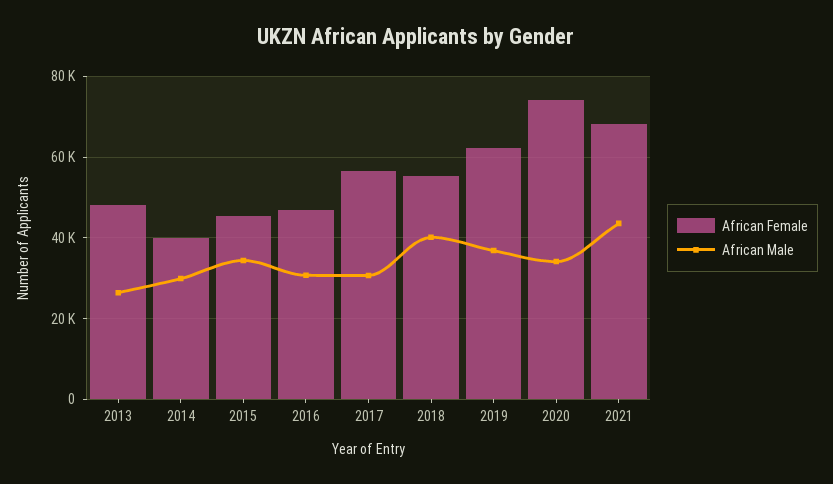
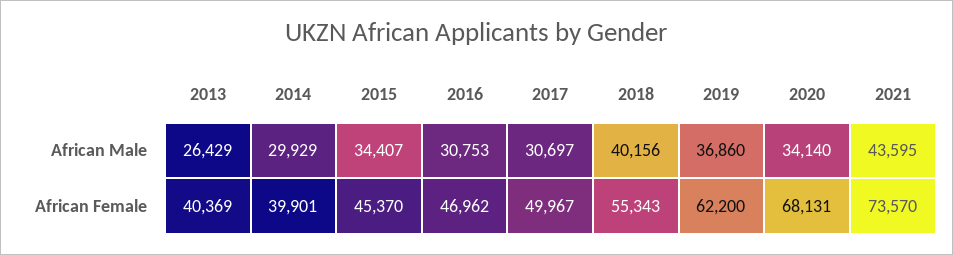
African Female, 2013: 48000 -> 40369
African Female, 2017: 56000 -> 49967
African Female, 2020: 74000 -> 68131
African Female, 2021: 68000 -> 73570

